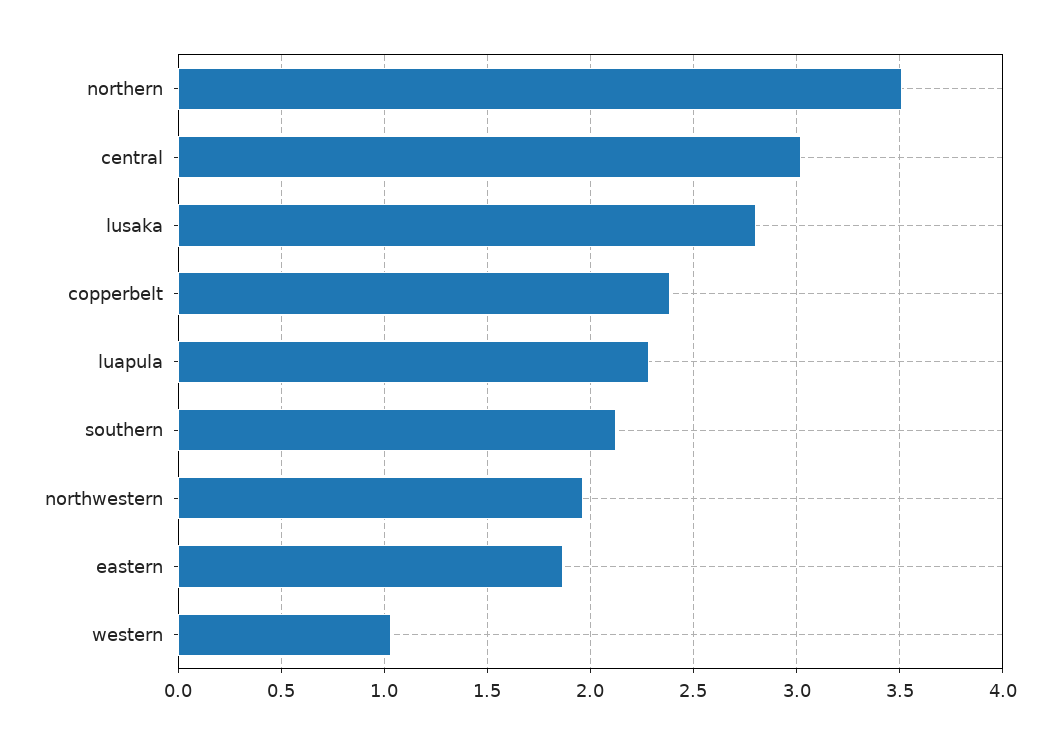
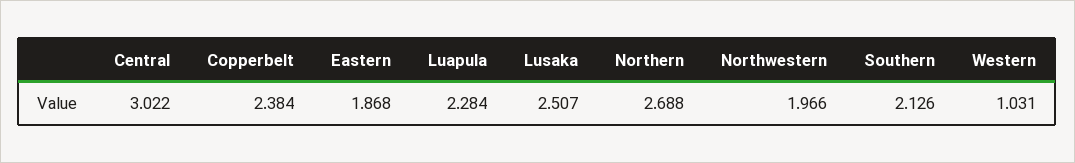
northern: 3.5 -> 2.688
lusaka: 2.8 -> 2.507

